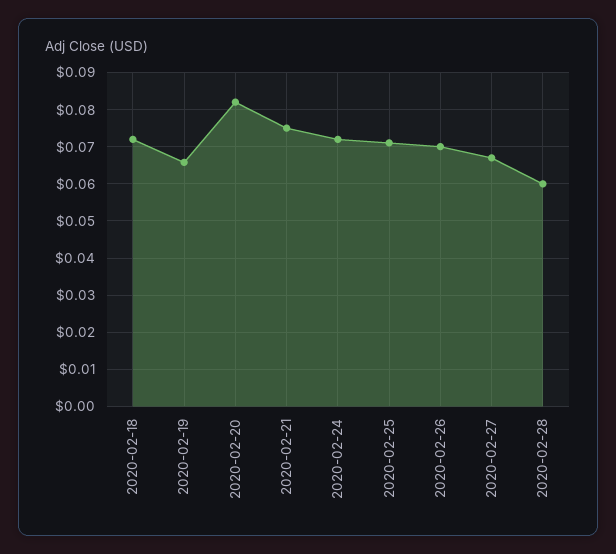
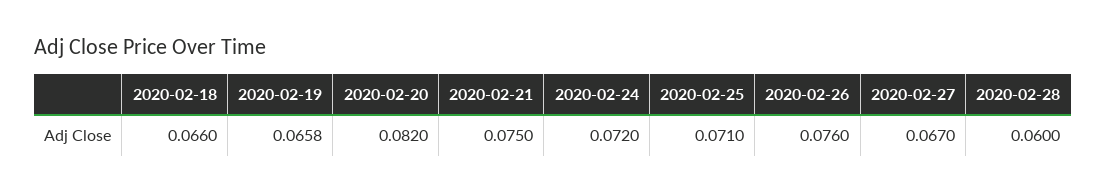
2020-02-18: 0.072 -> 0.066
2020-02-26: 0.07 -> 0.076

